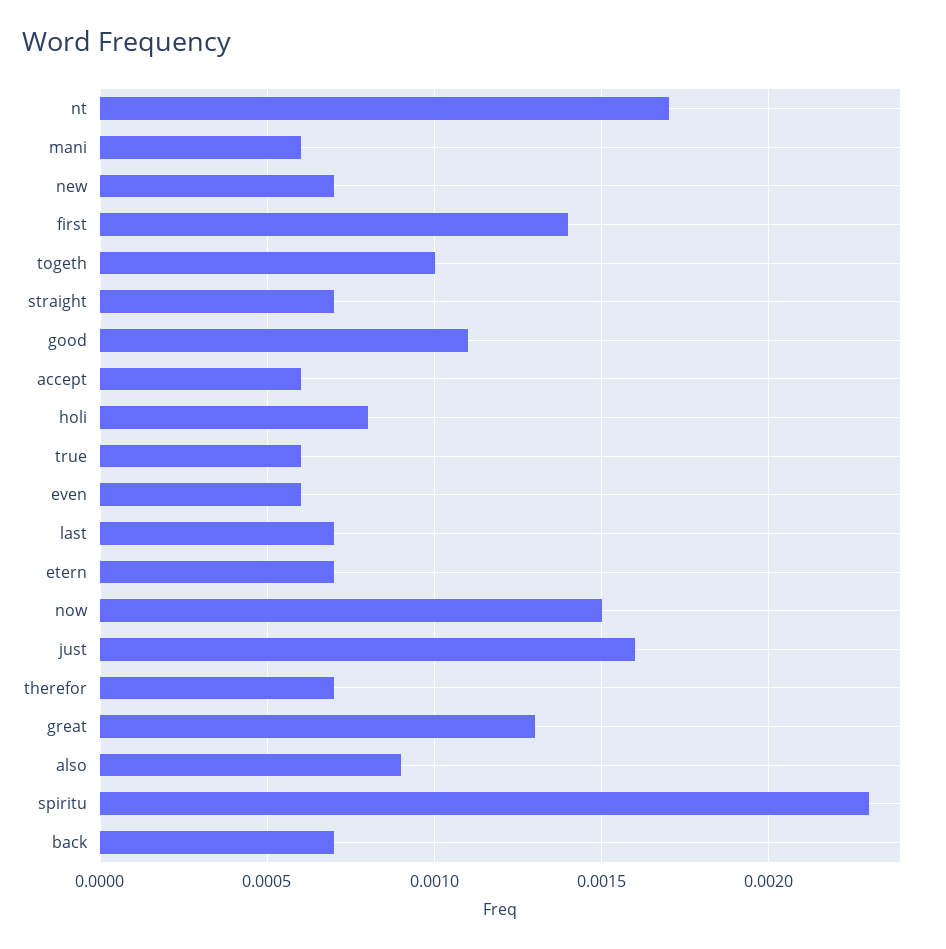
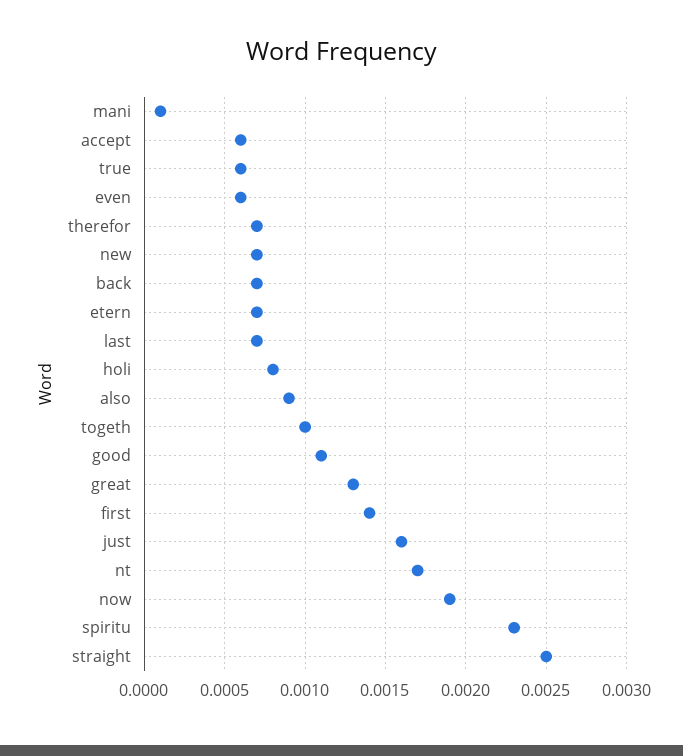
mani: 0.0006 -> 0.0001
straight: 0.0007 -> 0.0025
now: 0.0015 -> 0.0019

